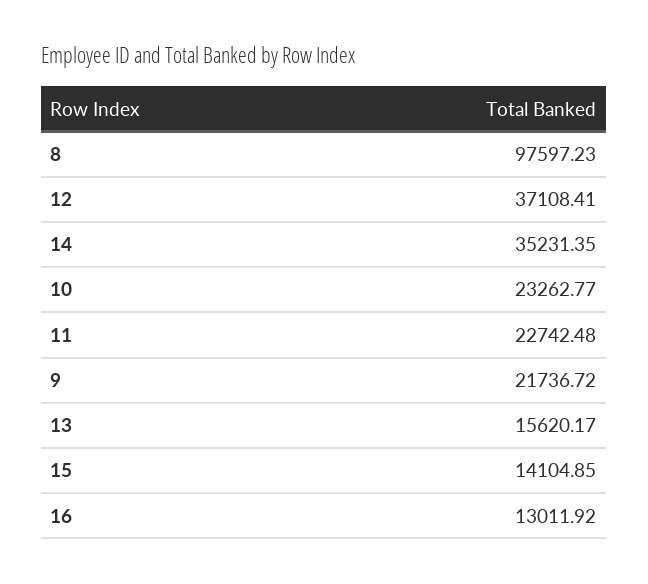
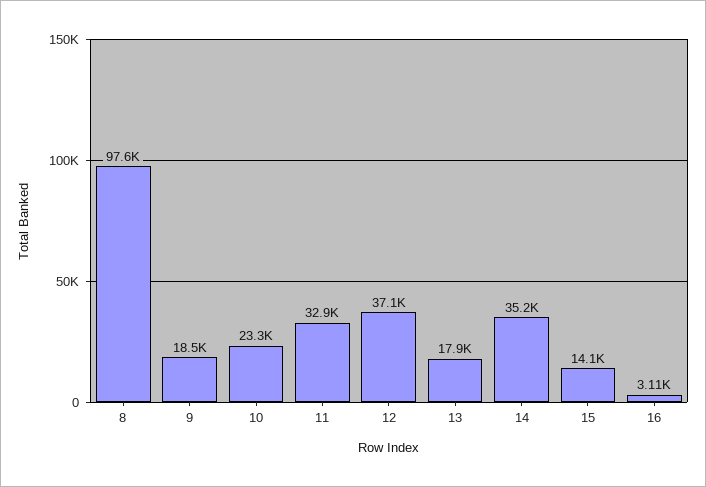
11: 22742.48 -> 32900
9: 21736.72 -> 18500
13: 15620.17 -> 17900
16: 13011.92 -> 3110

